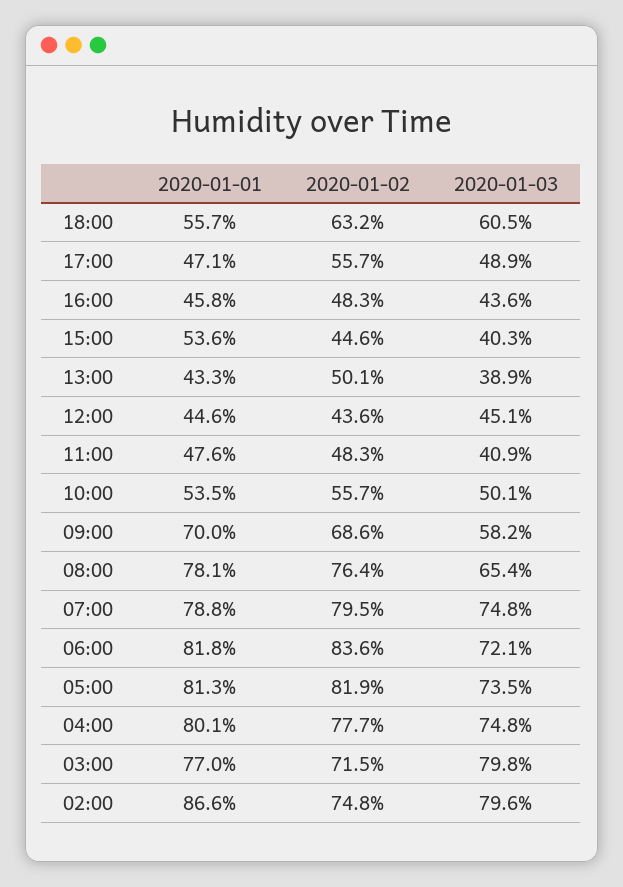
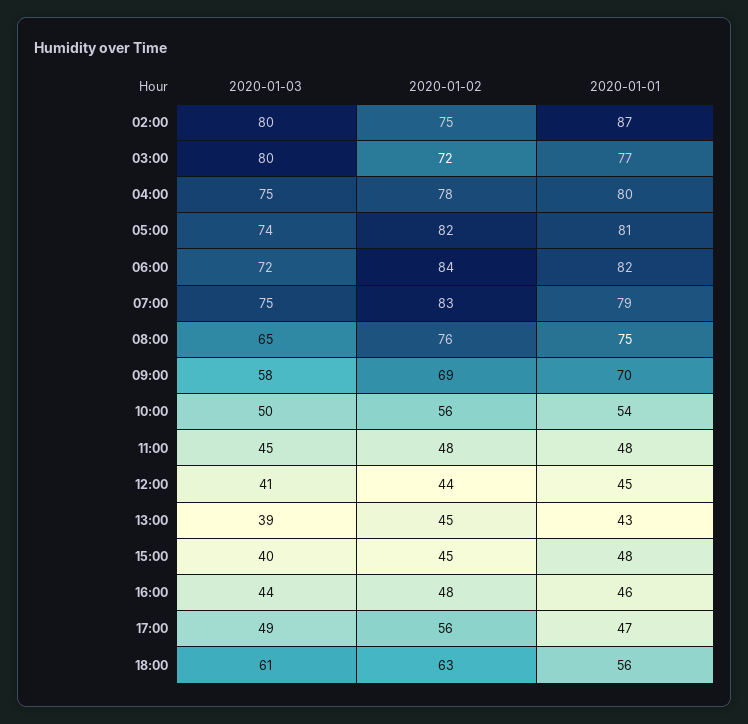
2020-01-01, 15:00: 53.6 -> 48
2020-01-02, 13:00: 50.1 -> 45
2020-01-03, 12:00: 45.1 -> 41
2020-01-03, 11:00: 40.9 -> 45
2020-01-01, 08:00: 78.1 -> 75
2020-01-02, 07:00: 79.5 -> 83

